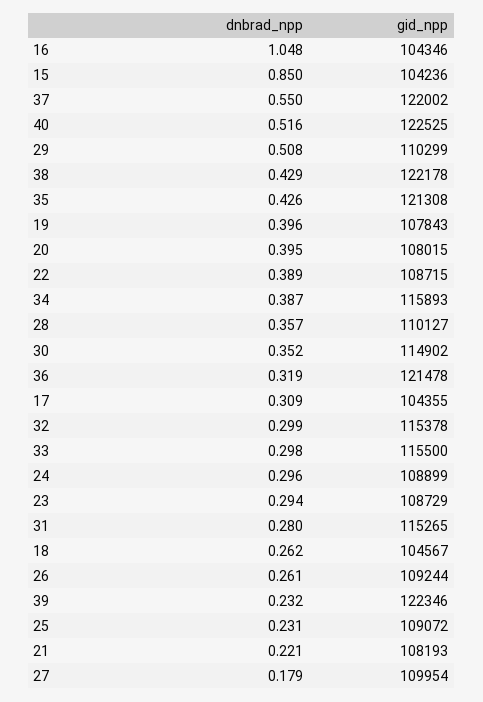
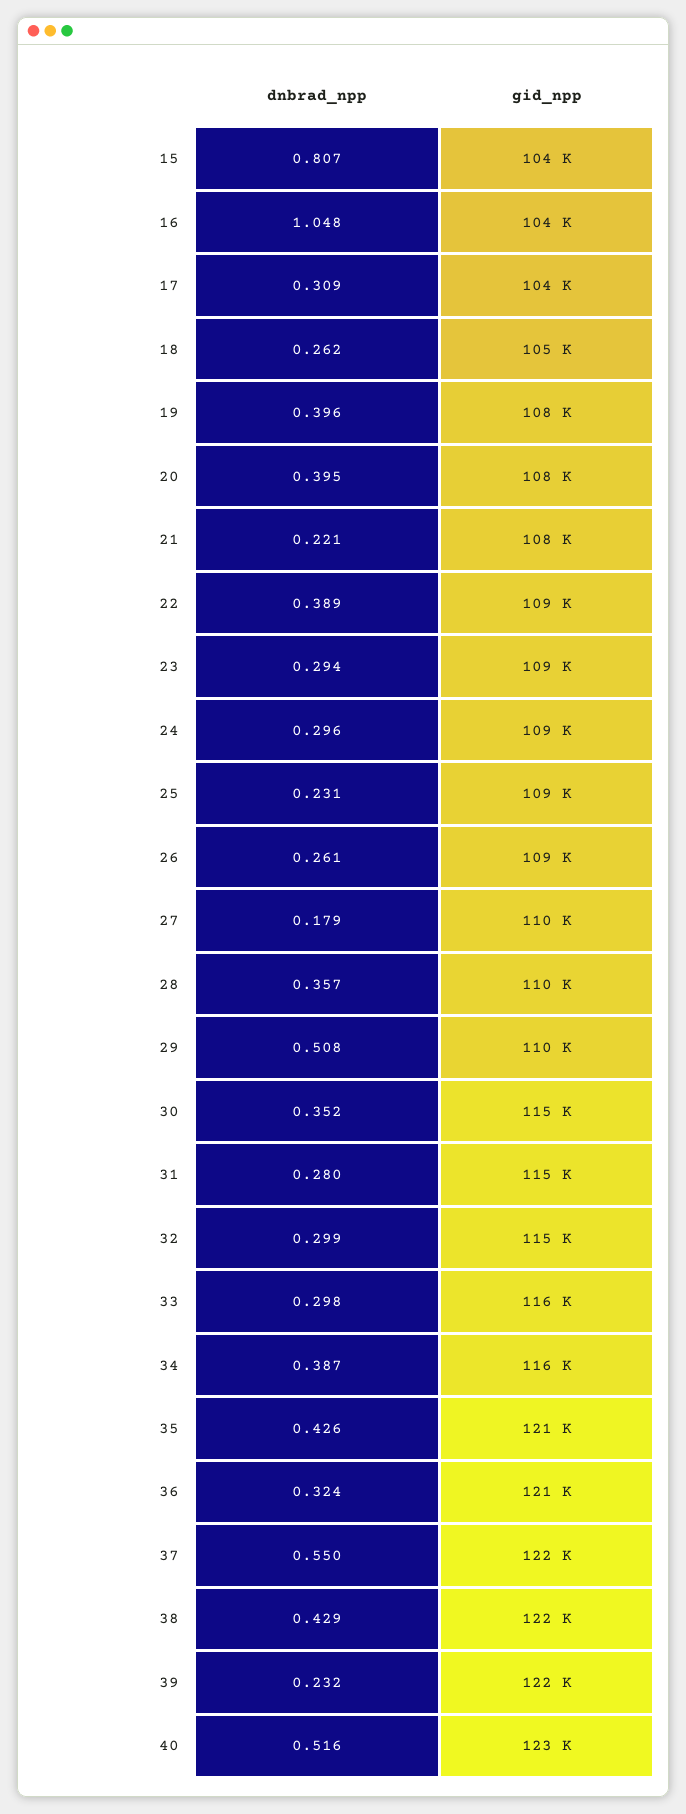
dnbrad_npp, 15: 0.85 -> 0.807
dnbrad_npp, 36: 0.319 -> 0.324

